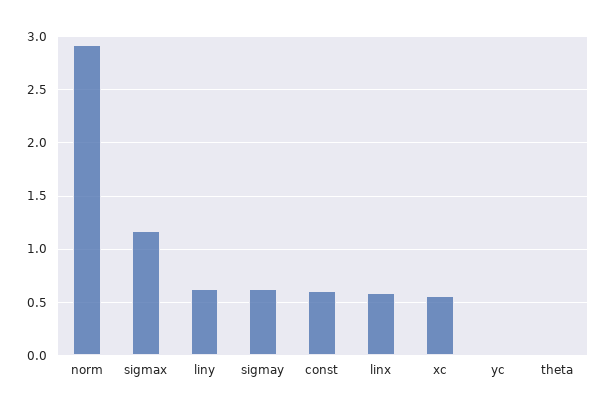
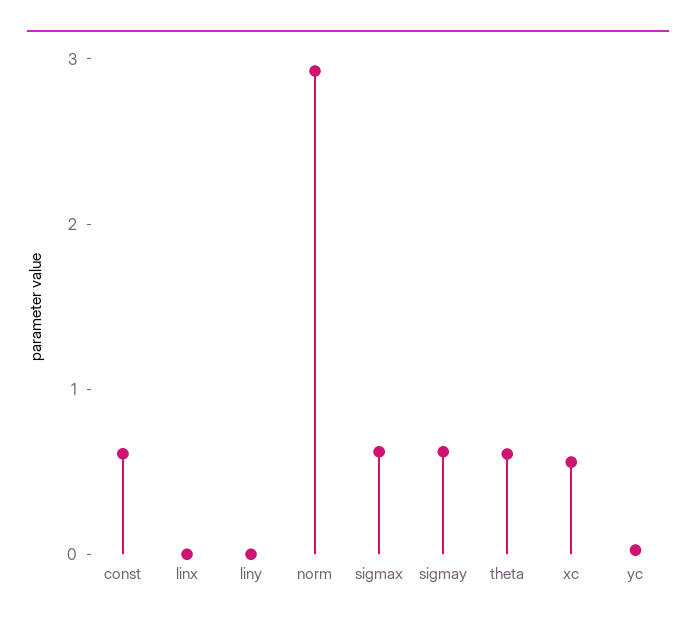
sigmax: 1.2 -> 0.6
liny: 0.6 -> 0
linx: 0.6 -> 0
theta: 0 -> 0.6

